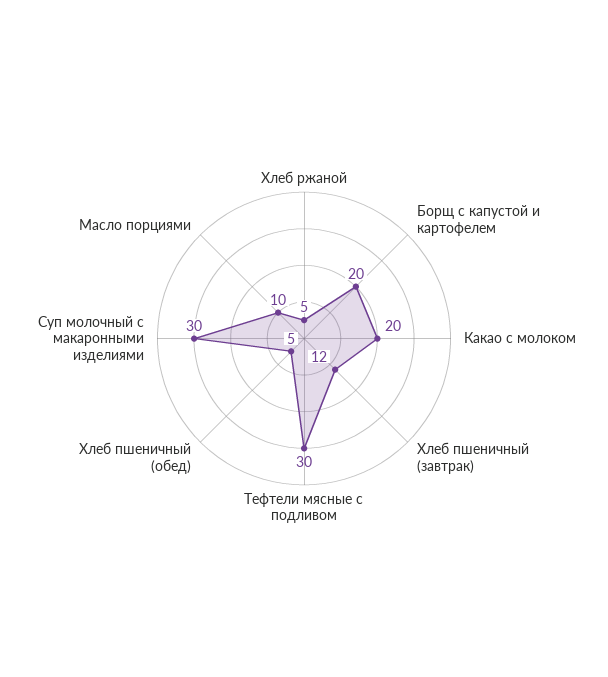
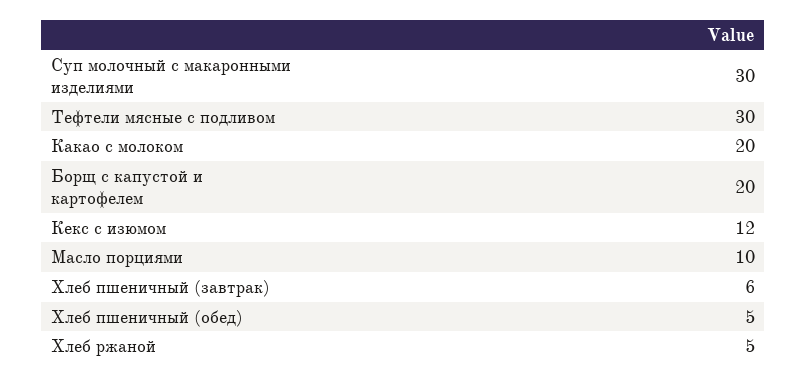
Хлеб пшеничный (завтрак): 12 -> 6
Кекс с изюмом: none -> 12

